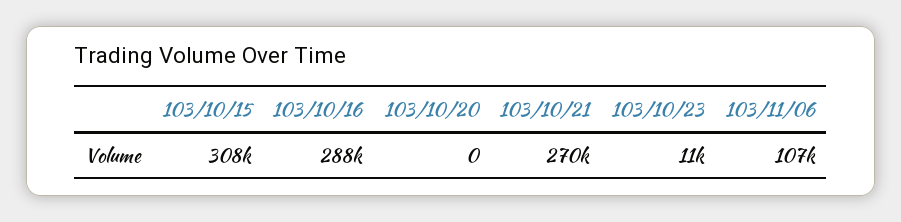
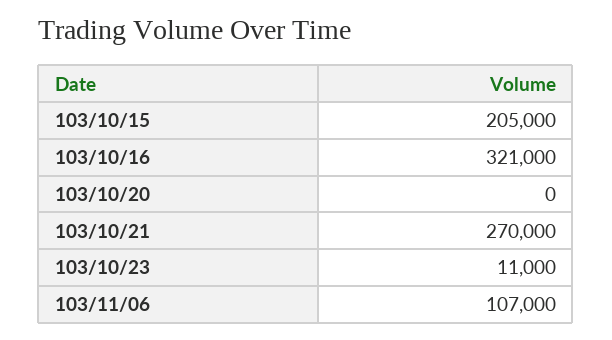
103/10/15: 308000 -> 205000
103/10/16: 288000 -> 321000

